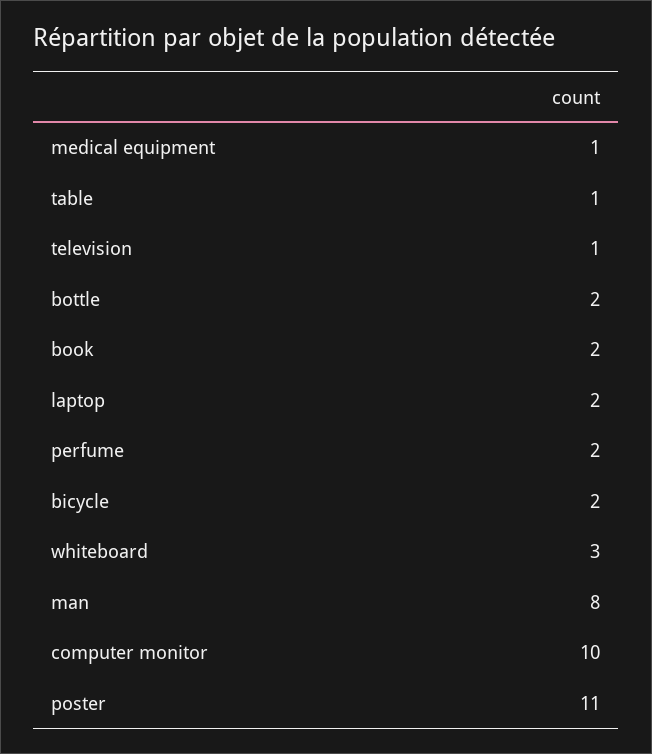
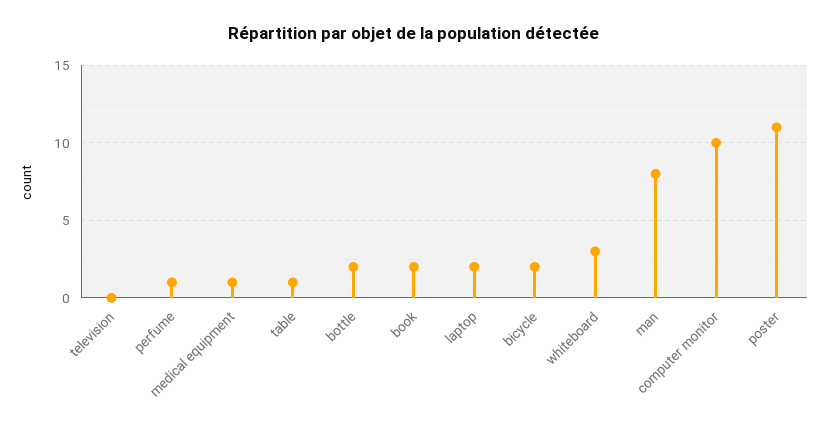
television: 1 -> 0
perfume: 2 -> 1

